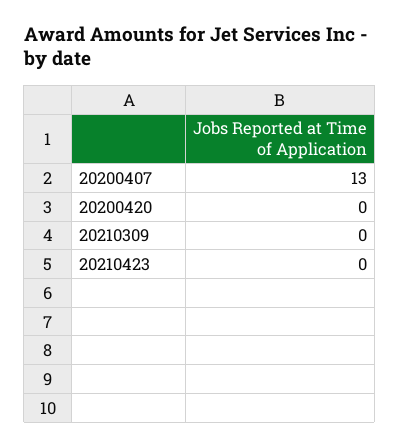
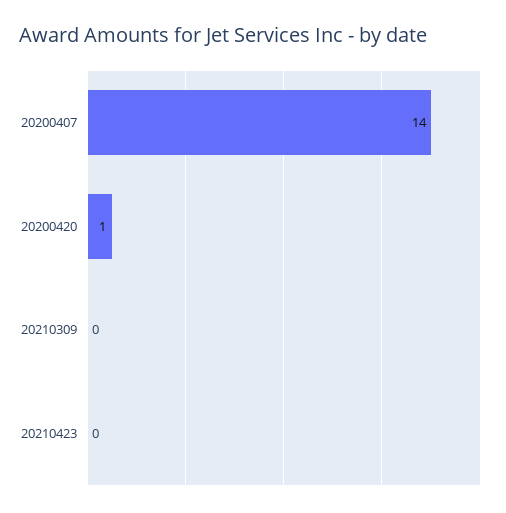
20200407: 13 -> 14
20200420: 0 -> 1

